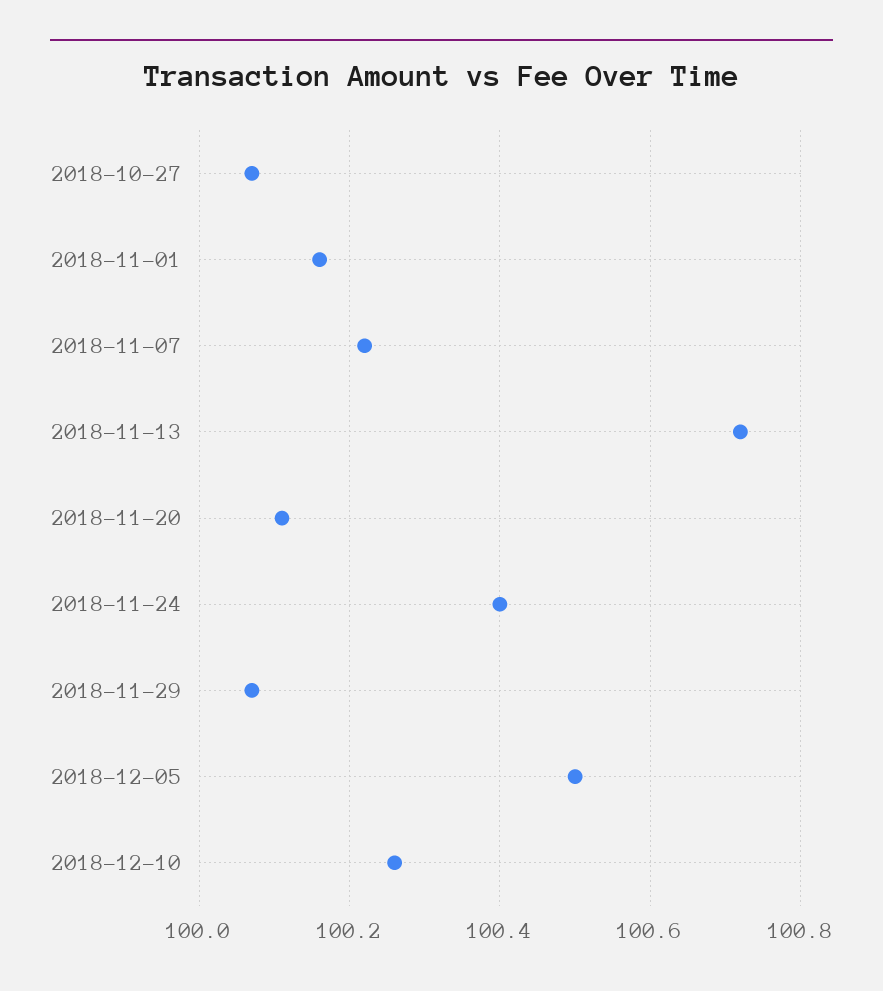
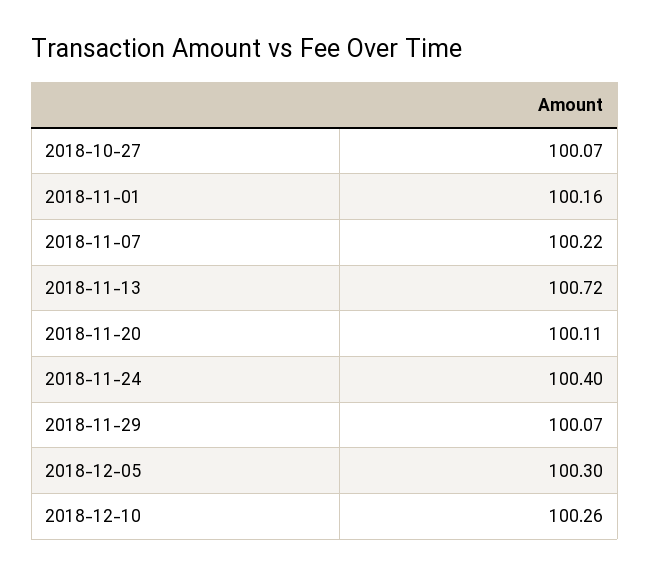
2018-12-05: 100.5 -> 100.3

